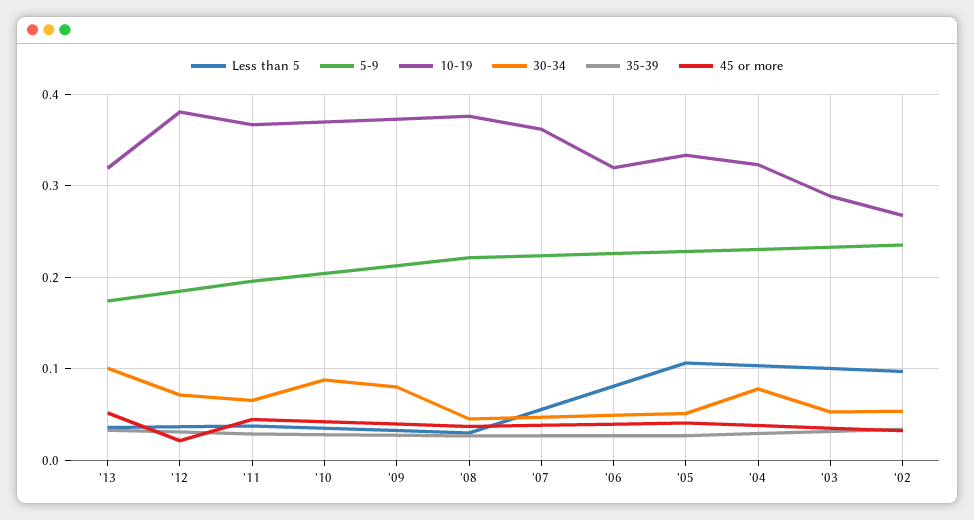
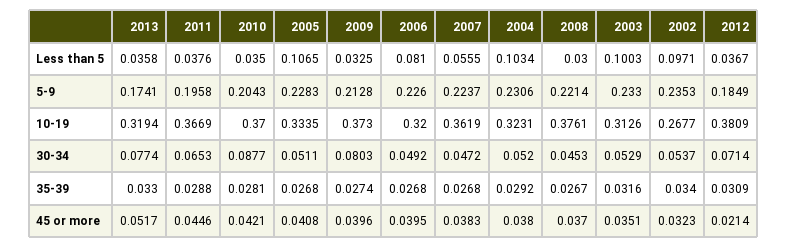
30-34, '13: 0.1 -> 0.0774
30-34, '04: 0.08 -> 0.052
10-19, '03: 0.29 -> 0.3126

